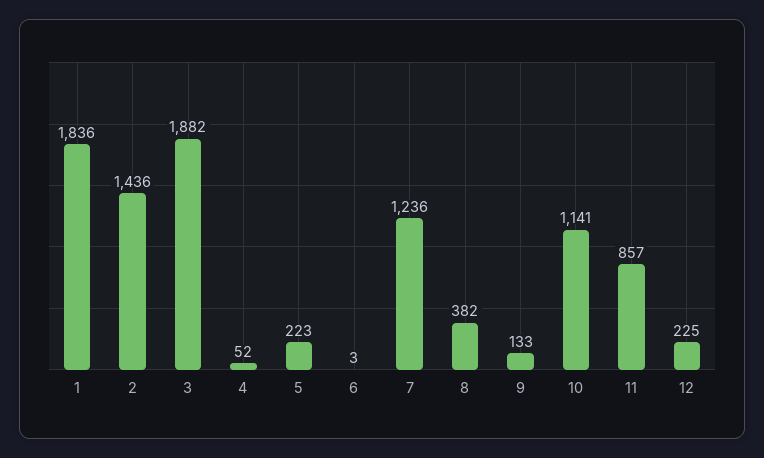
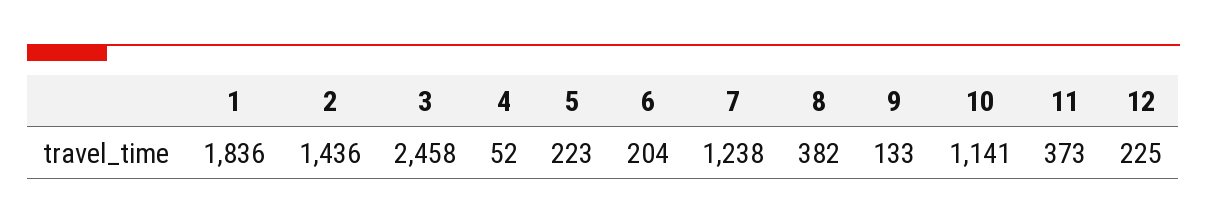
3: 1882 -> 2458
6: 3 -> 204
7: 1236 -> 1238
11: 857 -> 373

